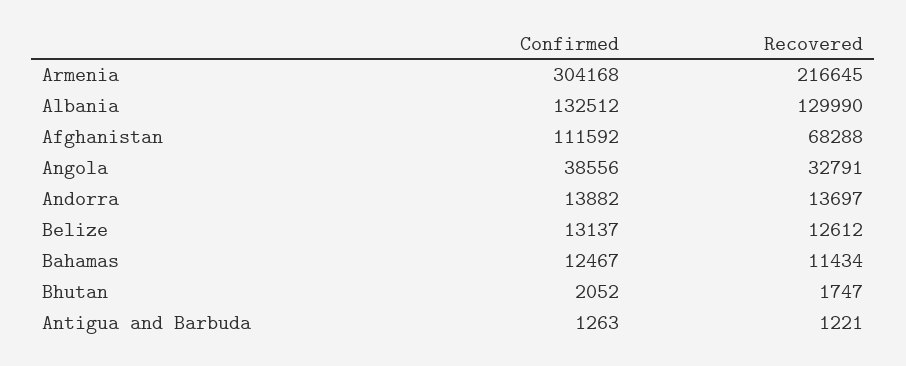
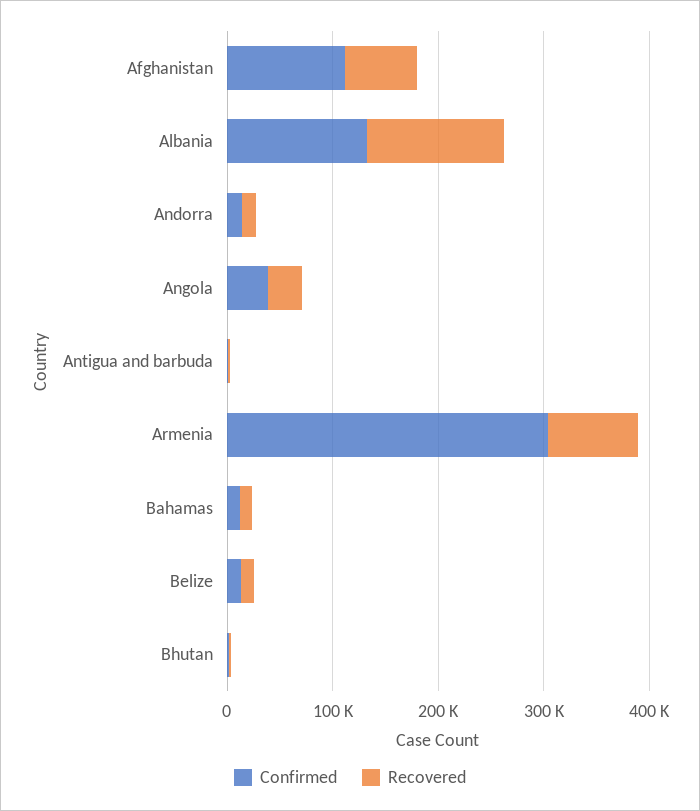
Recovered, Armenia: 216645 -> 80000

